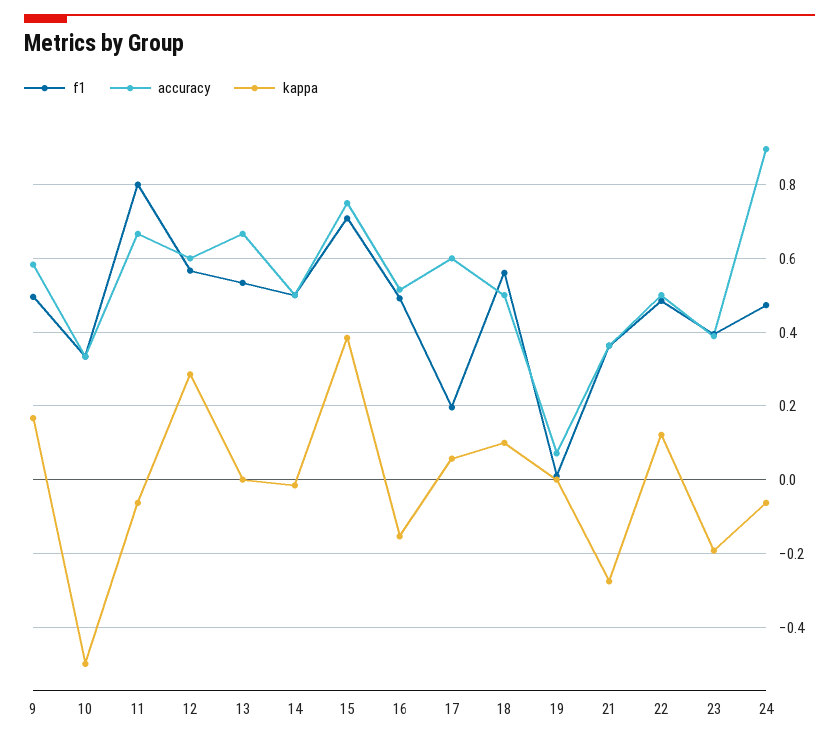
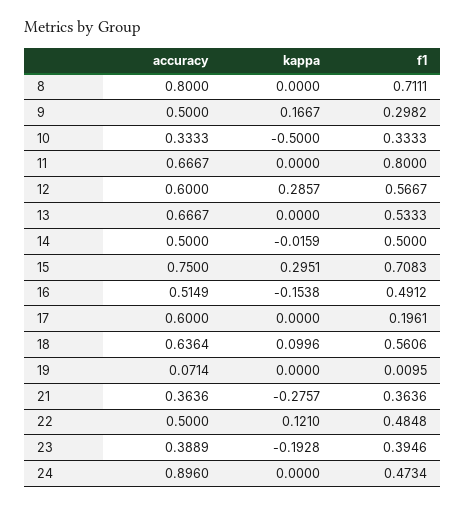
f1, 9: 0.5 -> 0.2982
accuracy, 9: 0.58 -> 0.5
kappa, 11: -0.06 -> 0
kappa, 15: 0.38 -> 0.2951
kappa, 17: 0.06 -> 0
accuracy, 18: 0.5 -> 0.6364
kappa, 24: -0.06 -> 0
accuracy, 8: none -> 0.8
kappa, 8: none -> 0
f1, 8: none -> 0.7111

